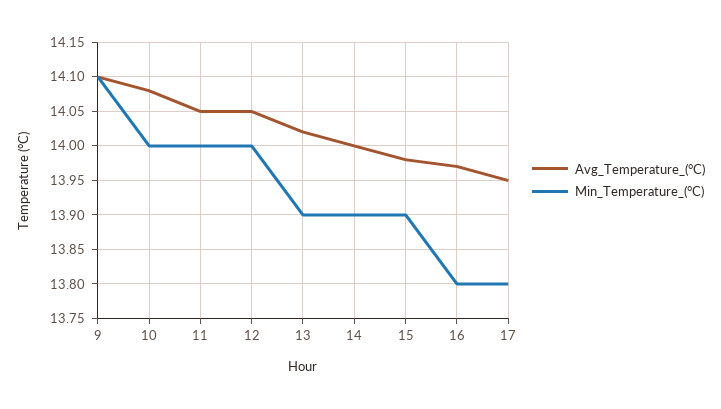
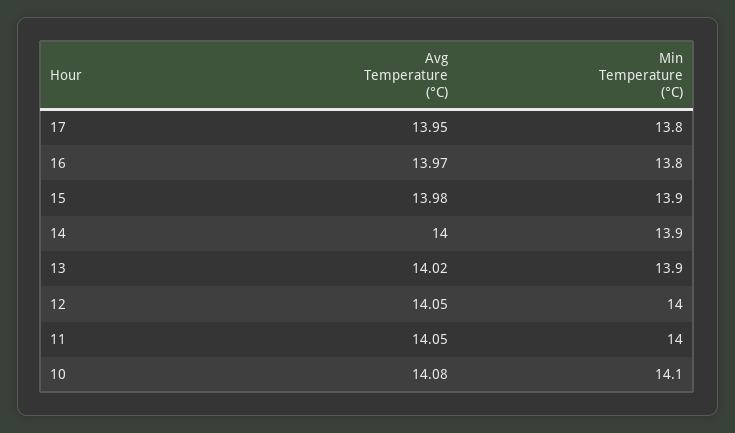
Avg_Temperature_(°C), 9: 14.1 -> none
Min_Temperature_(°C), 9: 14.1 -> none
Min_Temperature_(°C), 10: 14 -> 14.1

